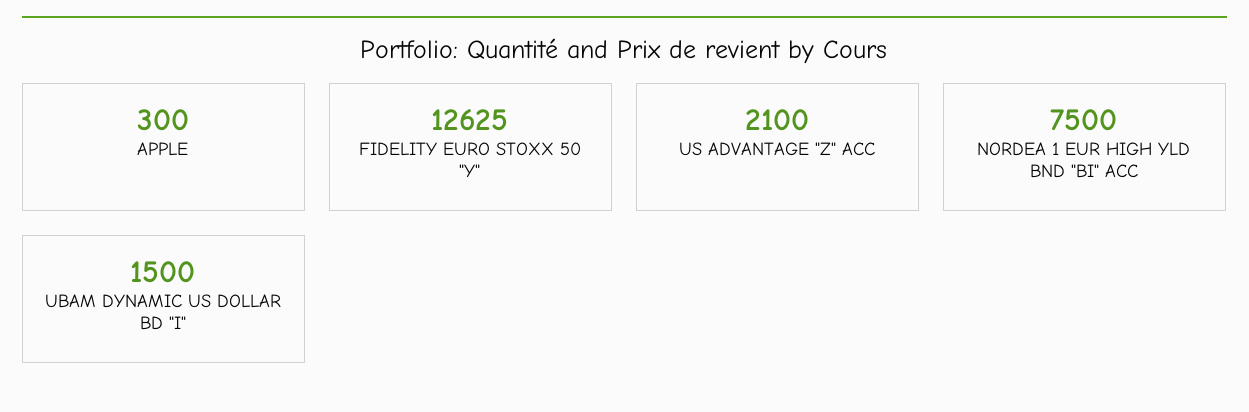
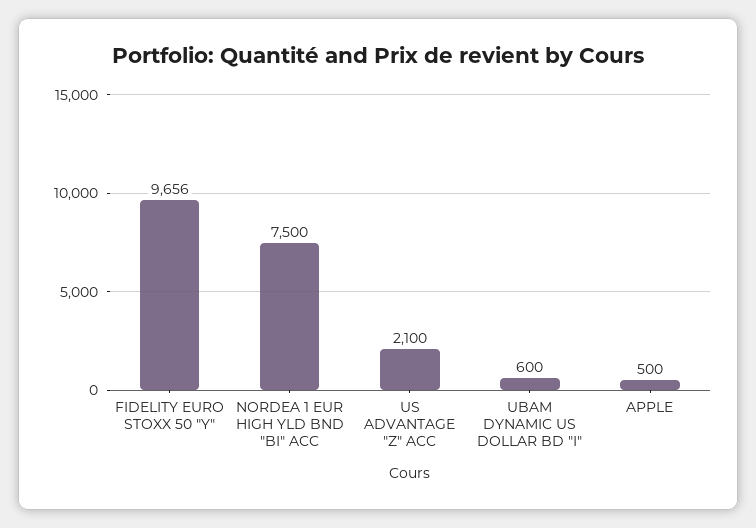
APPLE: 300 -> 500
FIDELITY EURO STOXX 50 "Y": 12625 -> 9656
UBAM DYNAMIC US DOLLAR BD "I": 1500 -> 600

